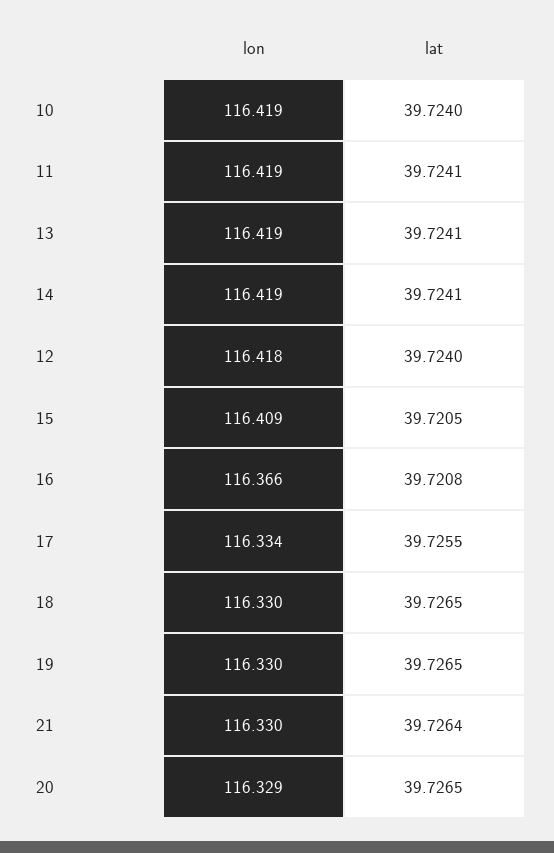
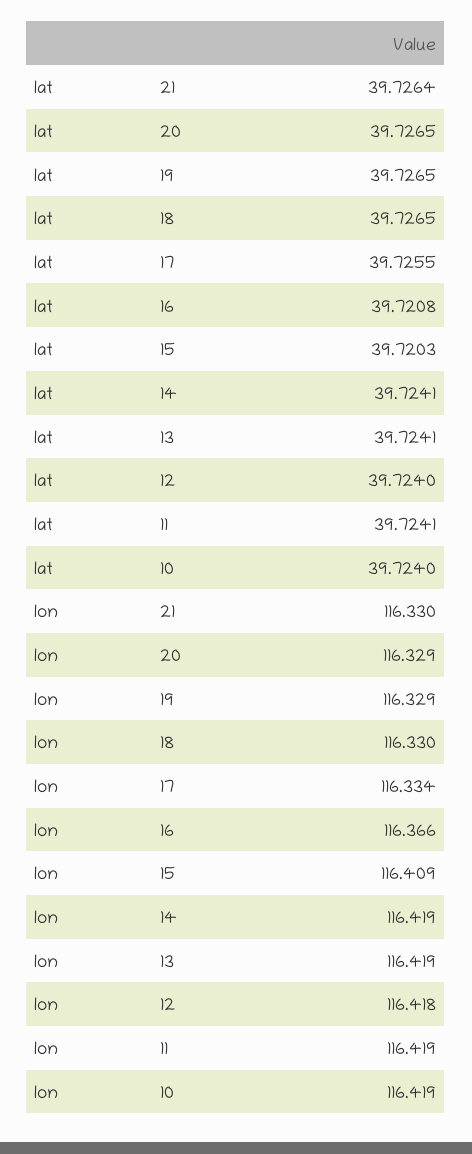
lat, 15: 39.7205 -> 39.7203
lon, 19: 116.33 -> 116.329

